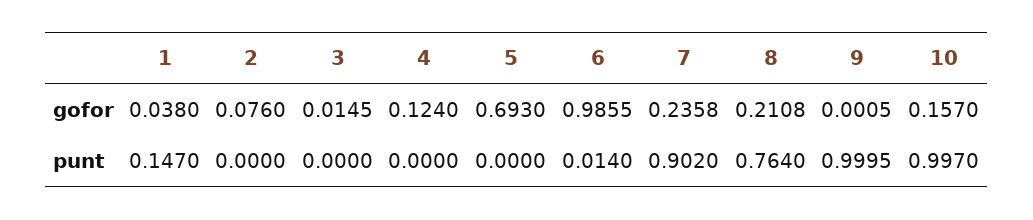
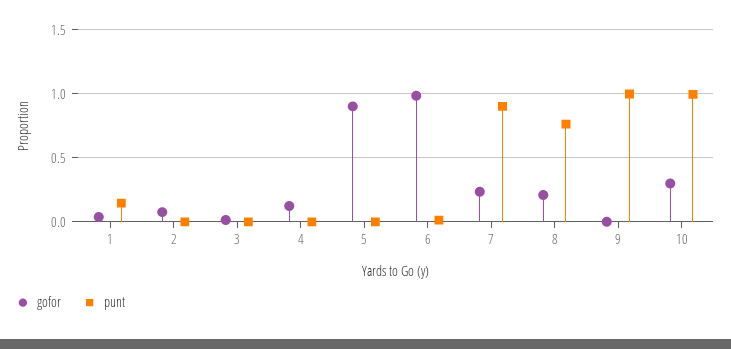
gofor, 5: 0.693 -> 0.9
gofor, 10: 0.157 -> 0.3

